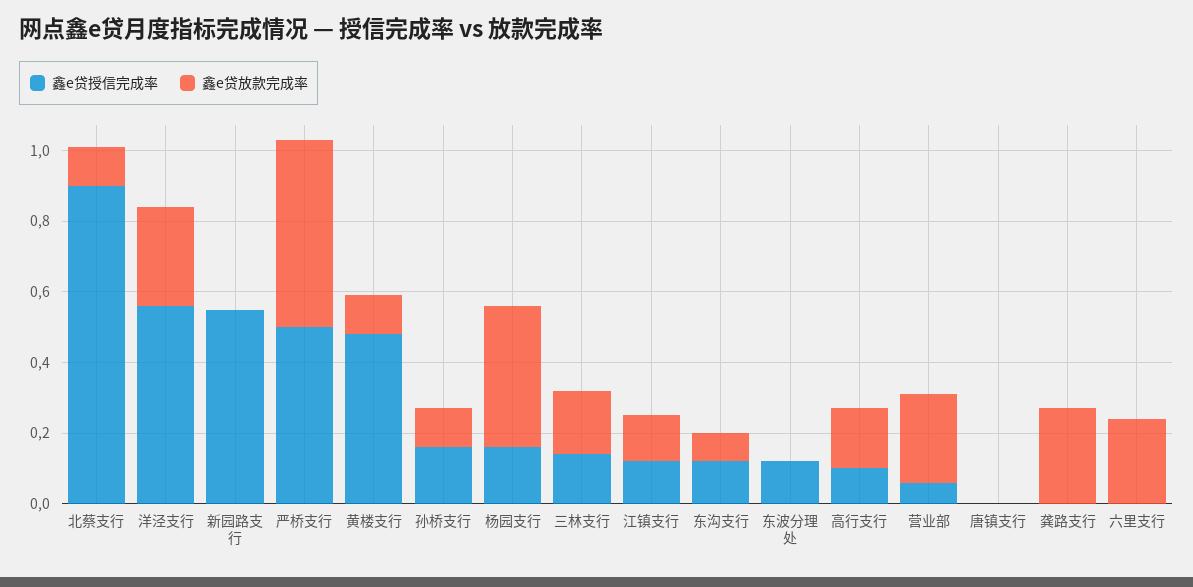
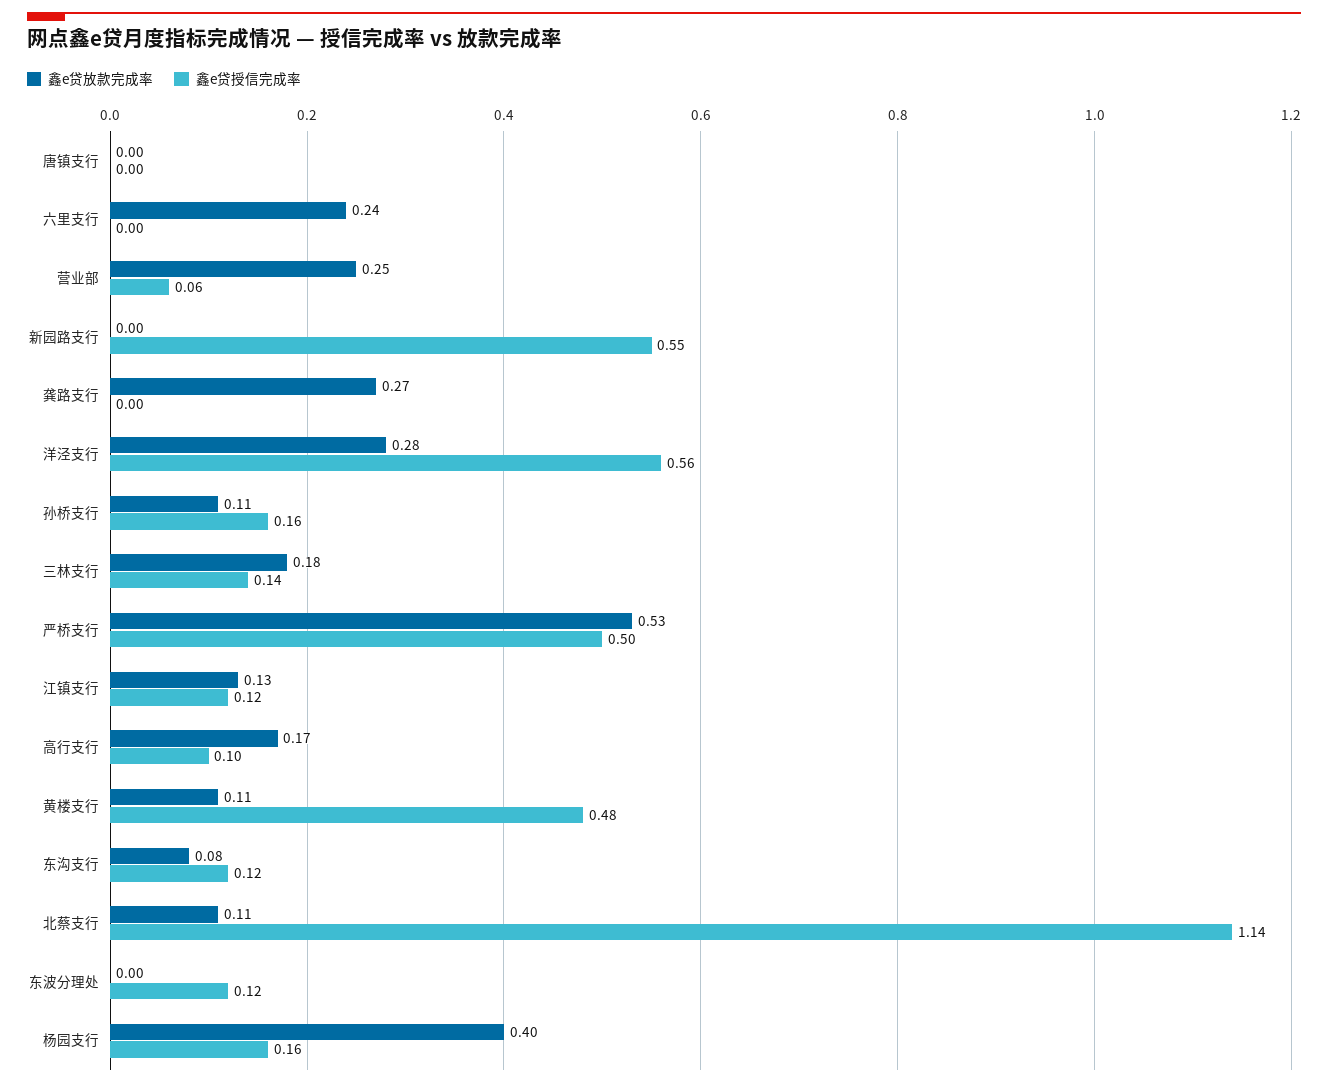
鑫e贷授信完成率, 北蔡支行: 0.9 -> 1.14

